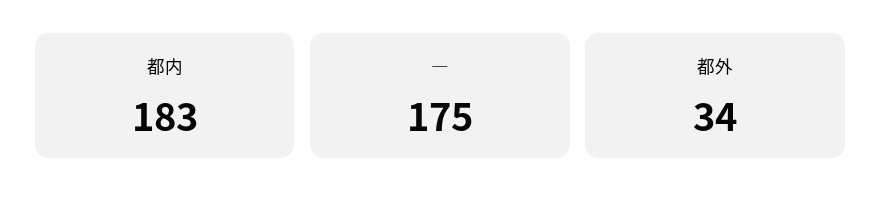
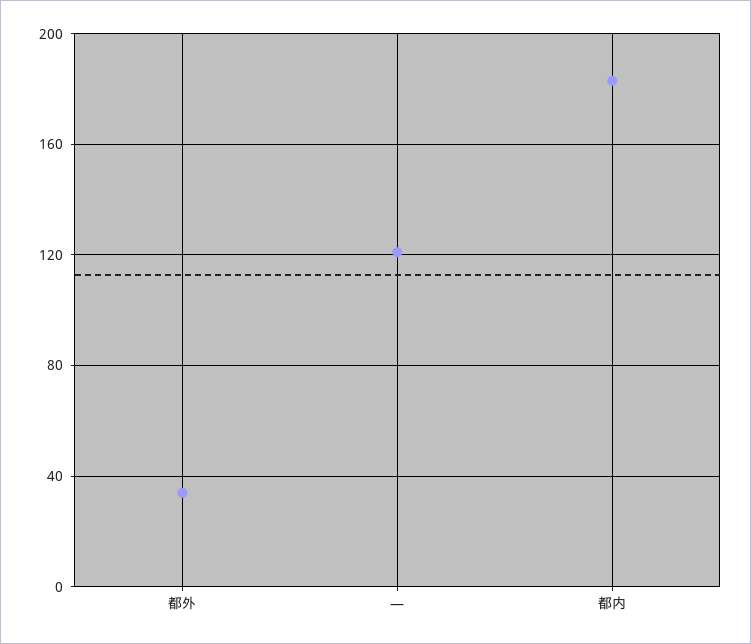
―: 175 -> 120

